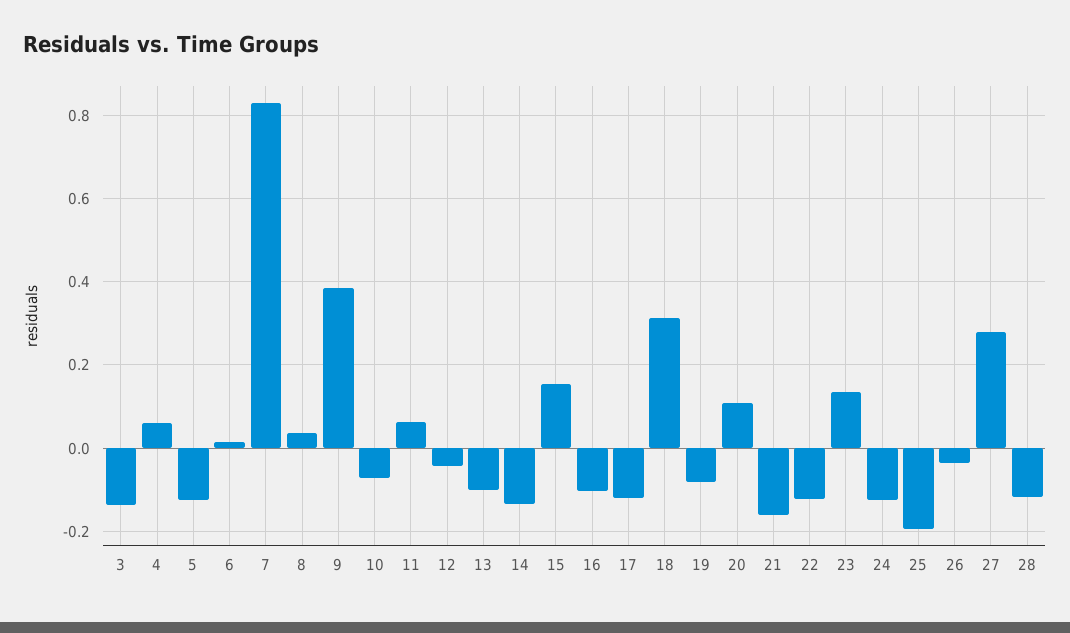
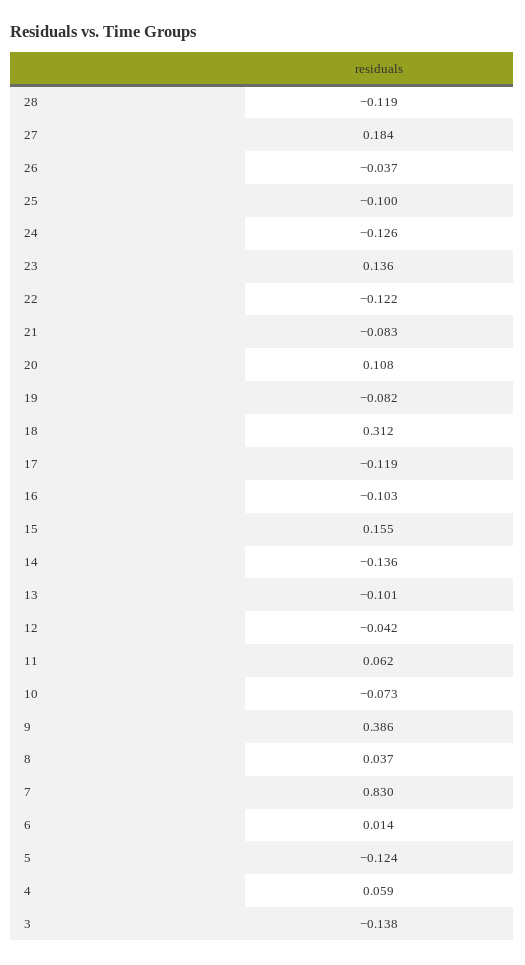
21: -0.16 -> -0.083
25: -0.2 -> -0.1
27: 0.28 -> 0.184

